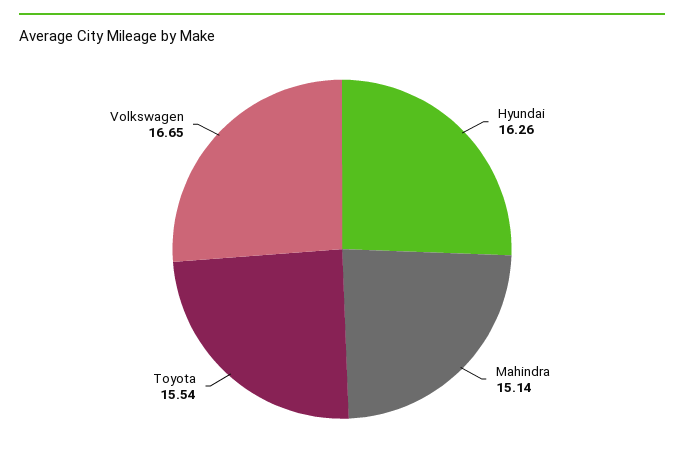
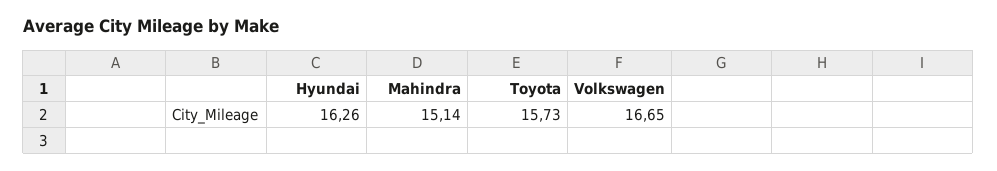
Toyota: 15.54 -> 15.73

